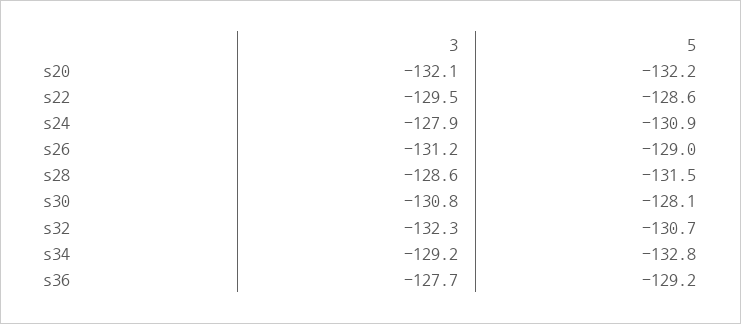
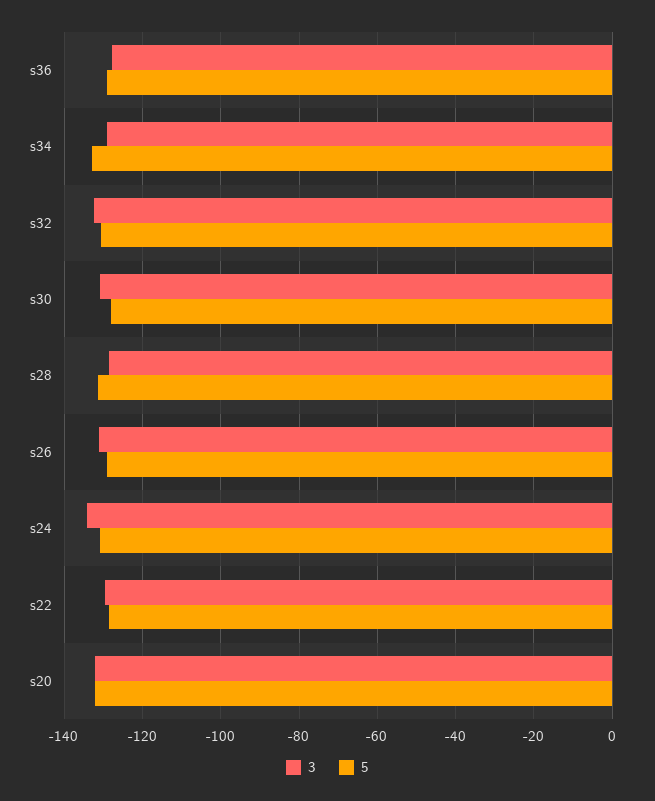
3, s24: -127.9 -> -134

